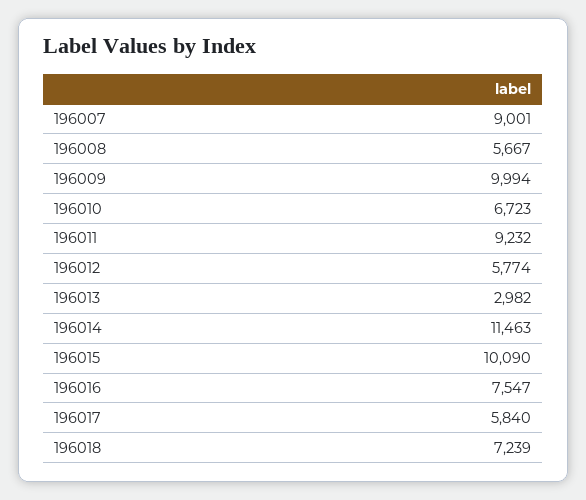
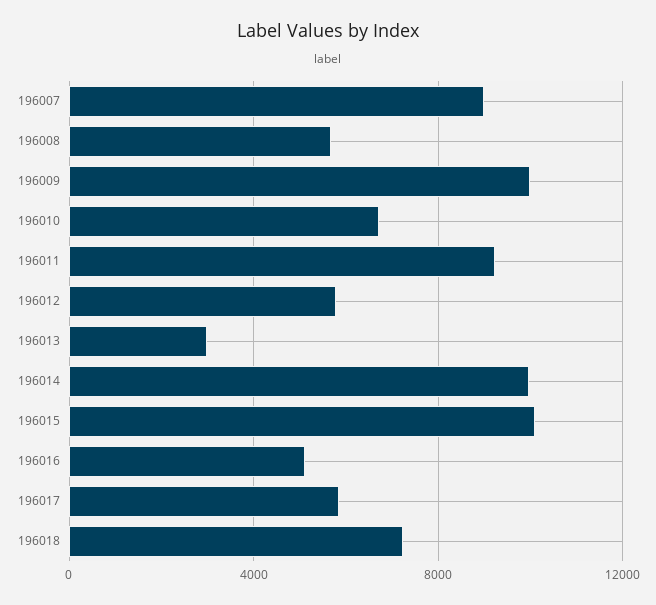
196014: 11463 -> 10000
196016: 7547 -> 5000

